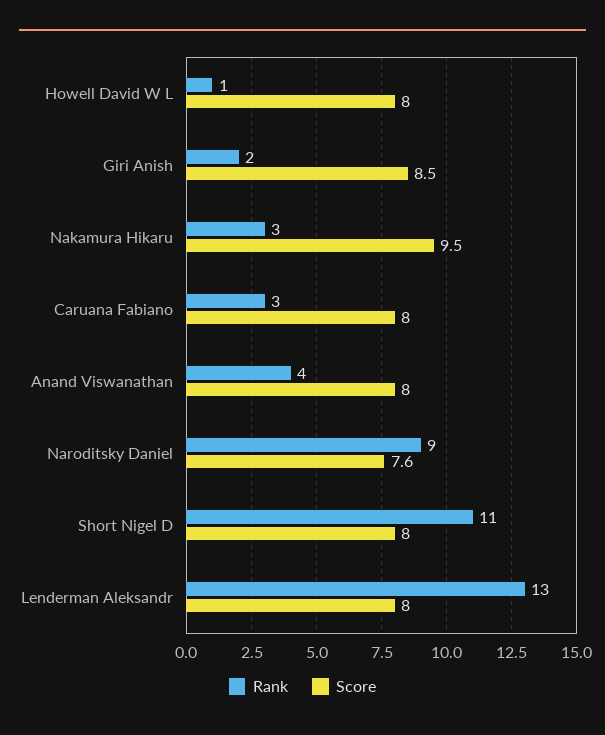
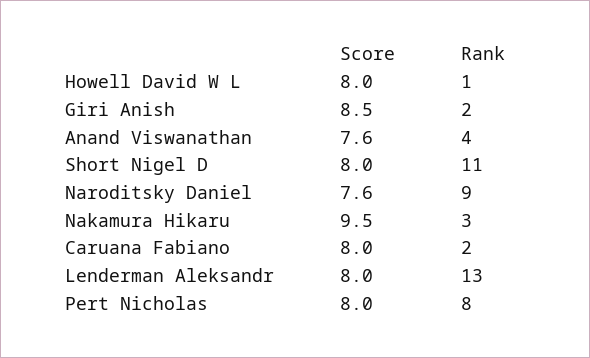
Rank, Caruana Fabiano: 3 -> 2
Score, Anand Viswanathan: 8 -> 7.6
Score, Pert Nicholas: none -> 8
Rank, Pert Nicholas: none -> 8

